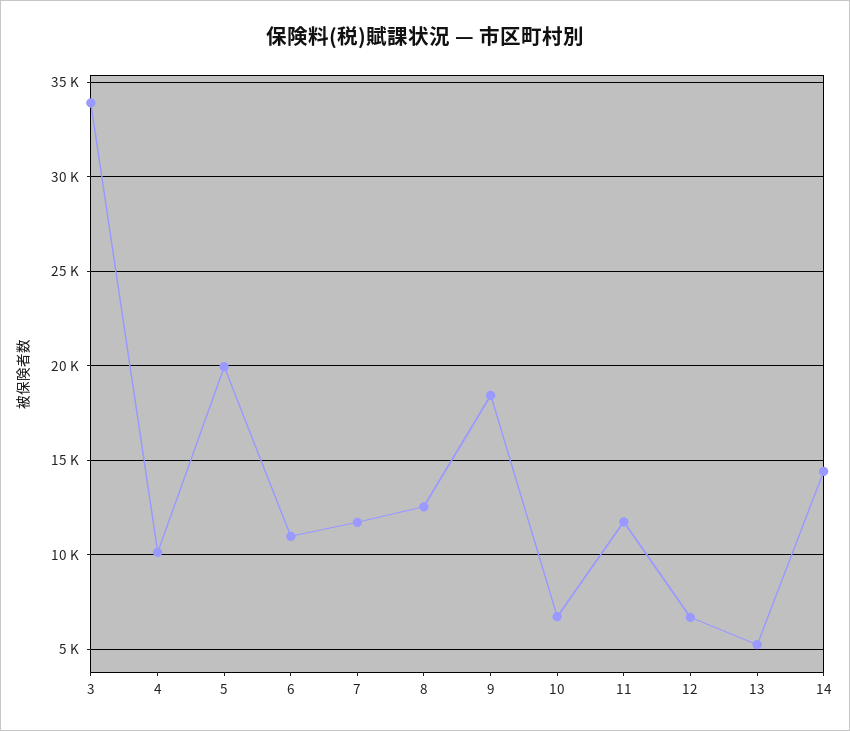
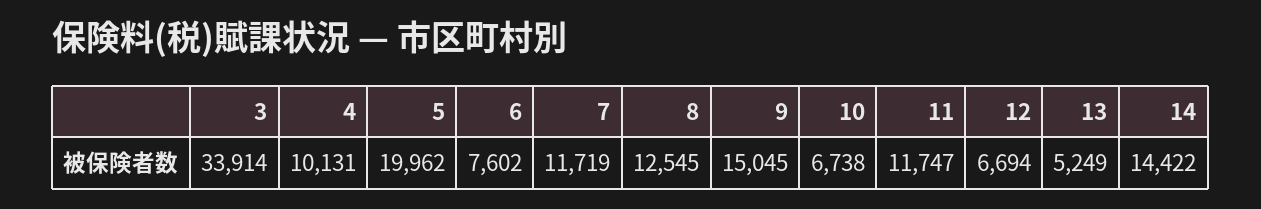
6: 11000 -> 7602
9: 18500 -> 15045

